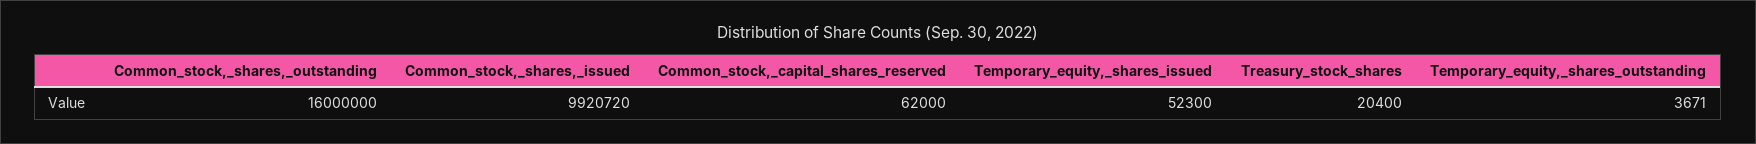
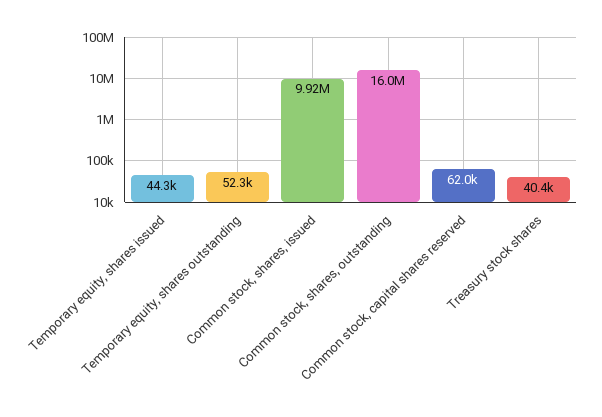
Temporary_equity,_shares_issued: 52300 -> 44300
Treasury_stock_shares: 20400 -> 40400
Temporary_equity,_shares_outstanding: 3671 -> 52300

